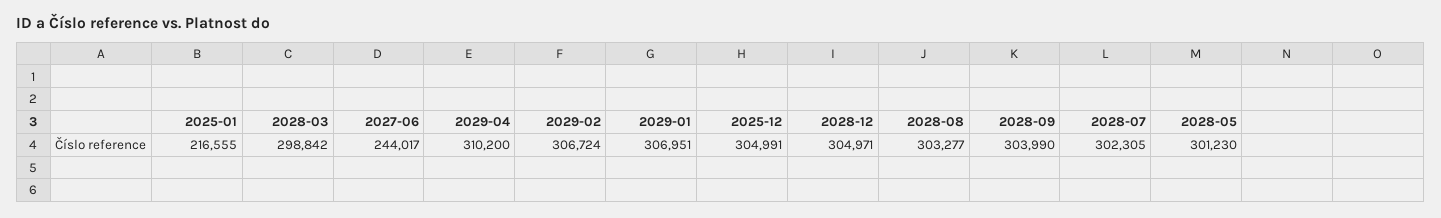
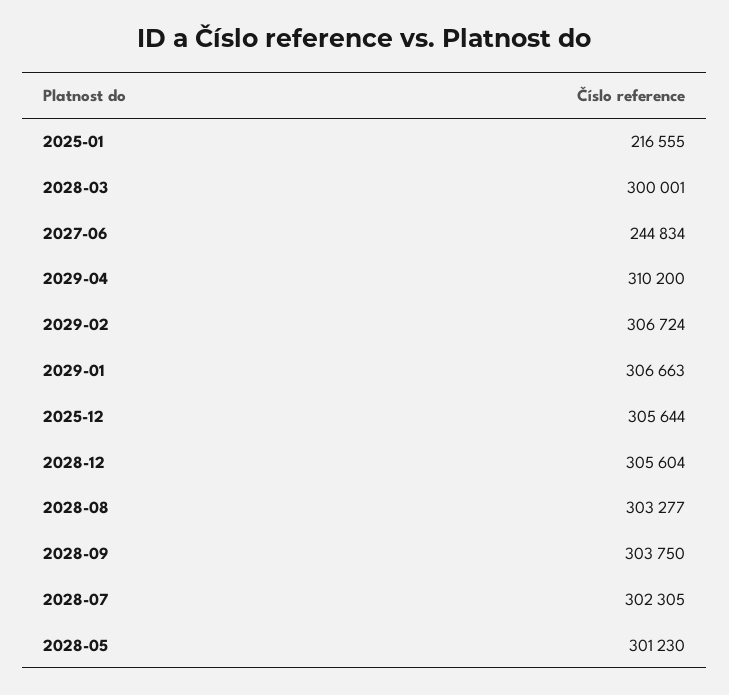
2028-03: 298842 -> 300001
2027-06: 244017 -> 244834
2029-01: 306951 -> 306663
2025-12: 304991 -> 305644
2028-12: 304971 -> 305604
2028-09: 303990 -> 303750

